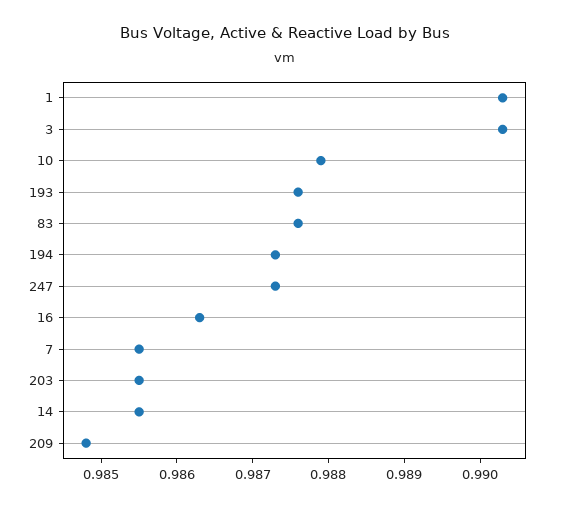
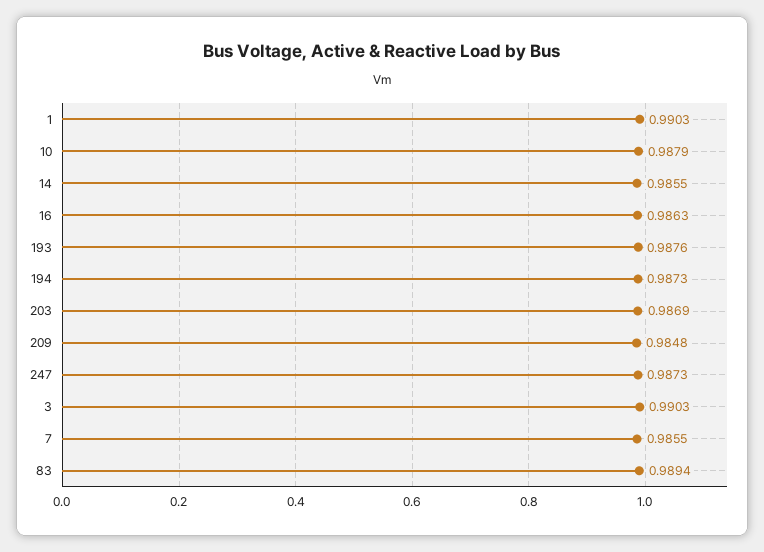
83: 0.9875 -> 0.9894
203: 0.9855 -> 0.9869

